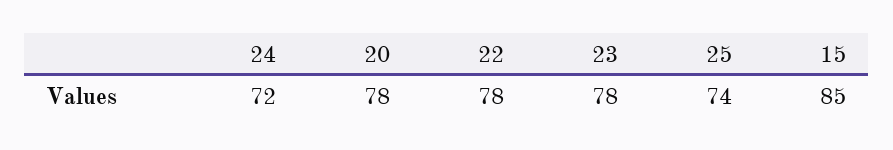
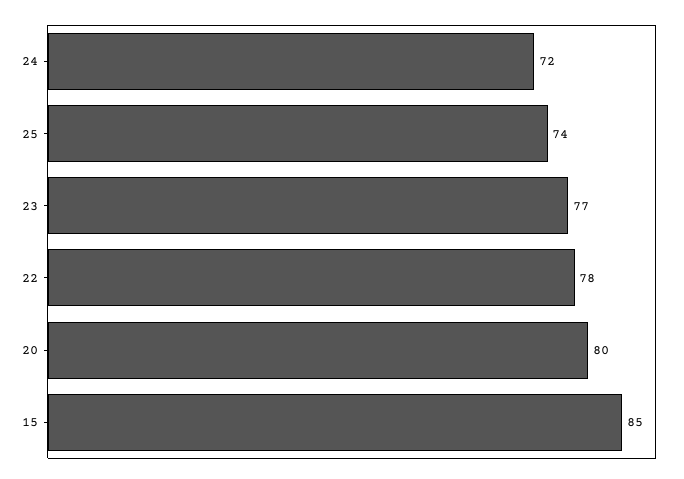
20: 78 -> 80
23: 78 -> 77

